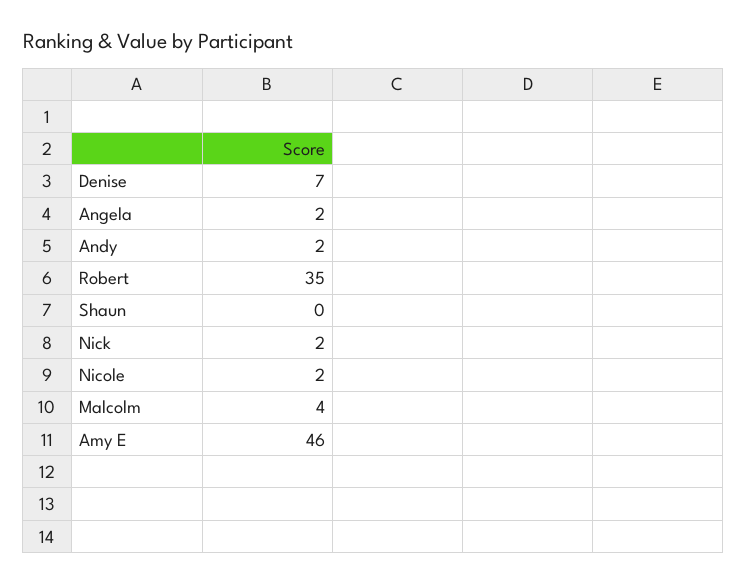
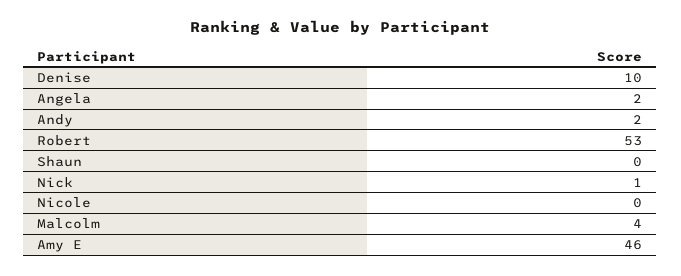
Denise: 7 -> 10
Robert: 35 -> 53
Nick: 2 -> 1
Nicole: 2 -> 0

